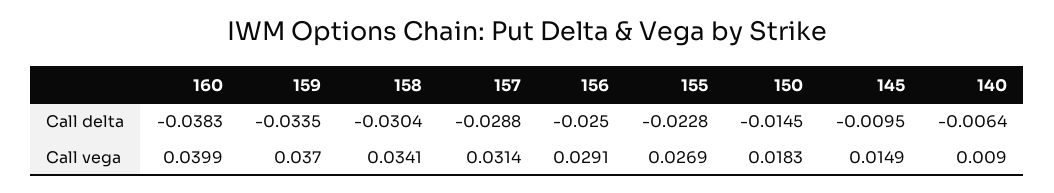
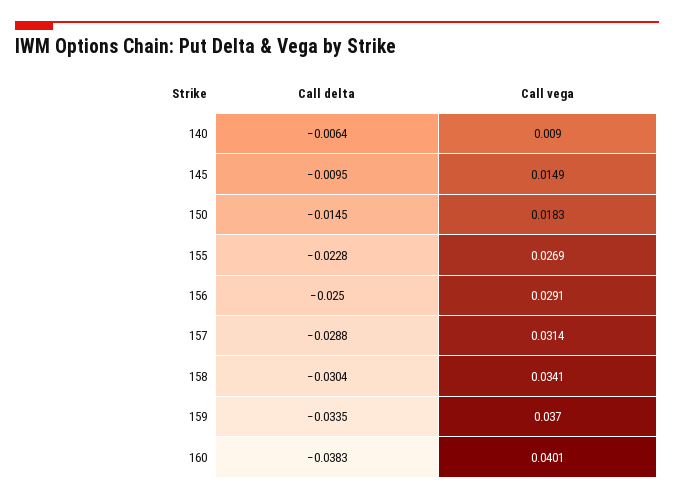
160, Call vega: 0.0399 -> 0.0401

